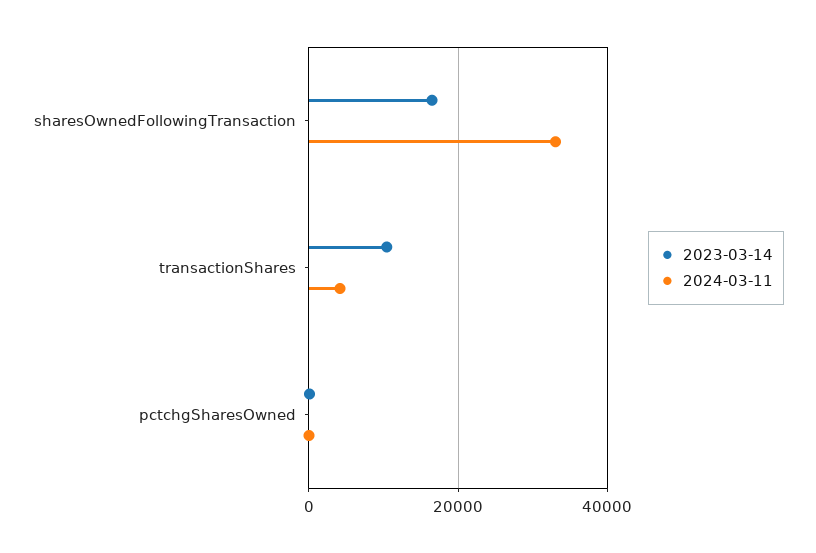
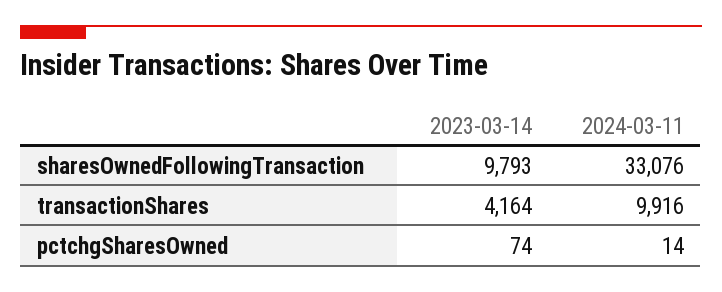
2023-03-14, sharesOwnedFollowingTransaction: 16000 -> 9793
2023-03-14, transactionShares: 10000 -> 4164
2024-03-11, transactionShares: 4000 -> 9916

